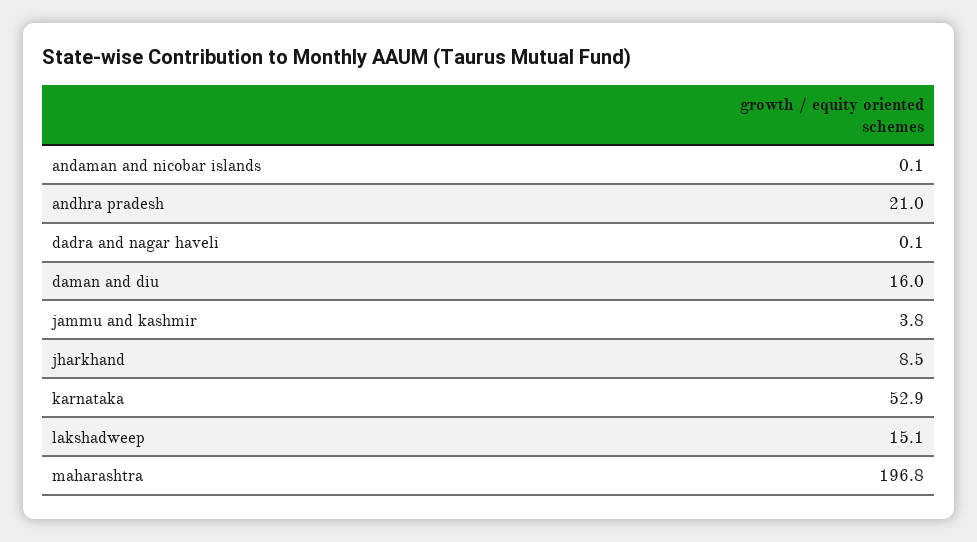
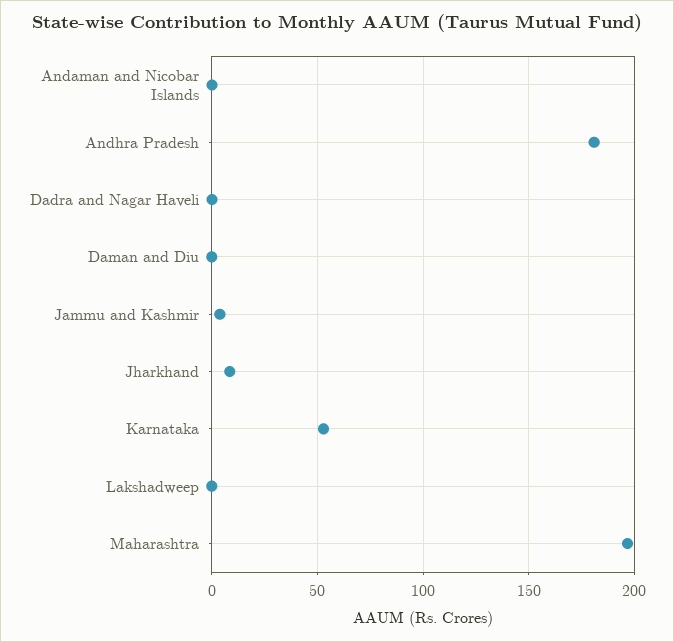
andhra pradesh: 21 -> 180
daman and diu: 16 -> 0
lakshadweep: 15.1 -> 0

